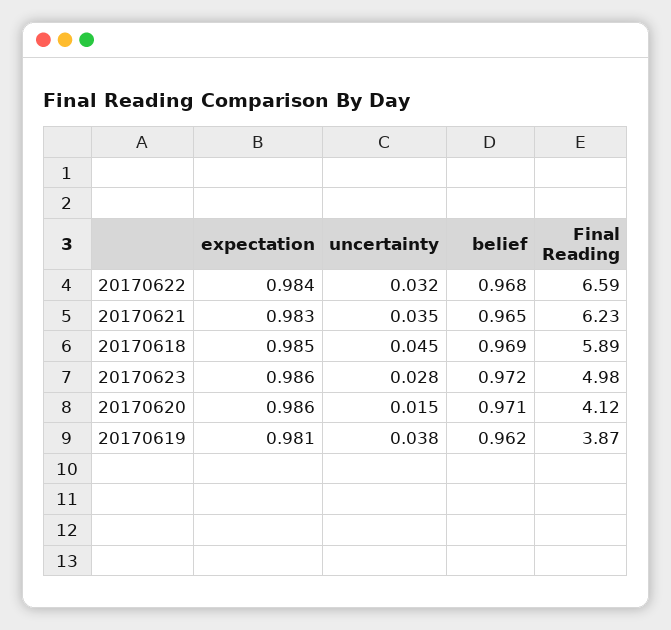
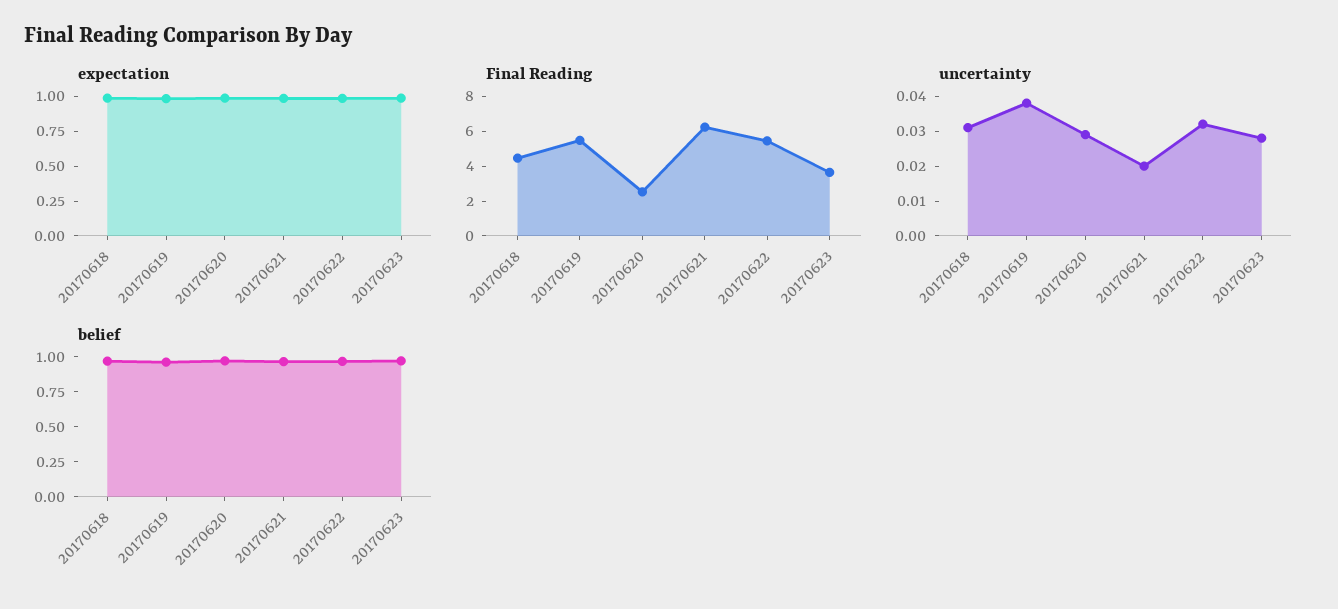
Final Reading, 20170622: 6.59 -> 5.5
uncertainty, 20170621: 0.035 -> 0.02
uncertainty, 20170618: 0.045 -> 0.03
Final Reading, 20170618: 5.89 -> 4.5
Final Reading, 20170623: 4.98 -> 3.5
uncertainty, 20170620: 0.015 -> 0.03
Final Reading, 20170620: 4.12 -> 2.5
Final Reading, 20170619: 3.87 -> 5.5

